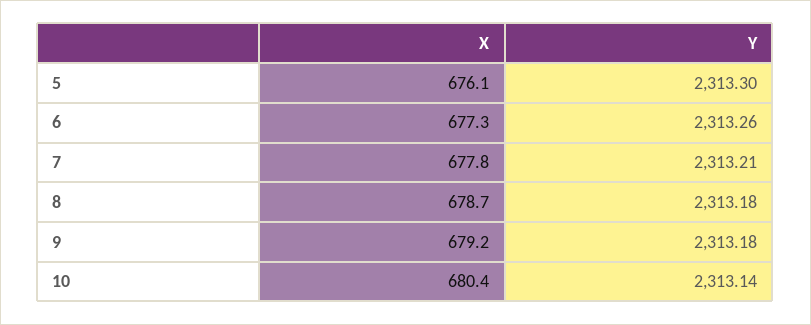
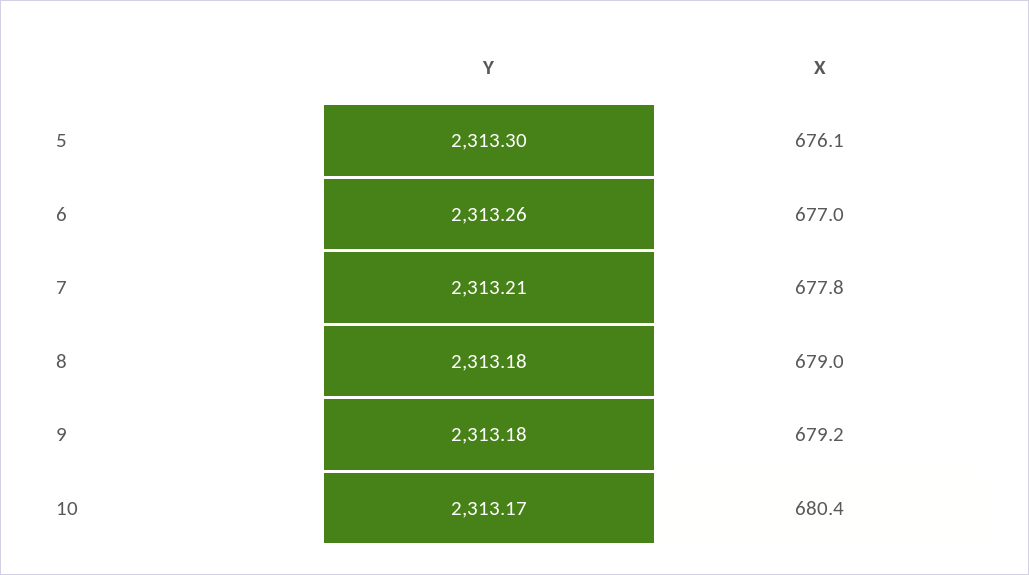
X, 6: 677.3 -> 677
X, 8: 678.7 -> 679
Y, 10: 2313.14 -> 2313.17

